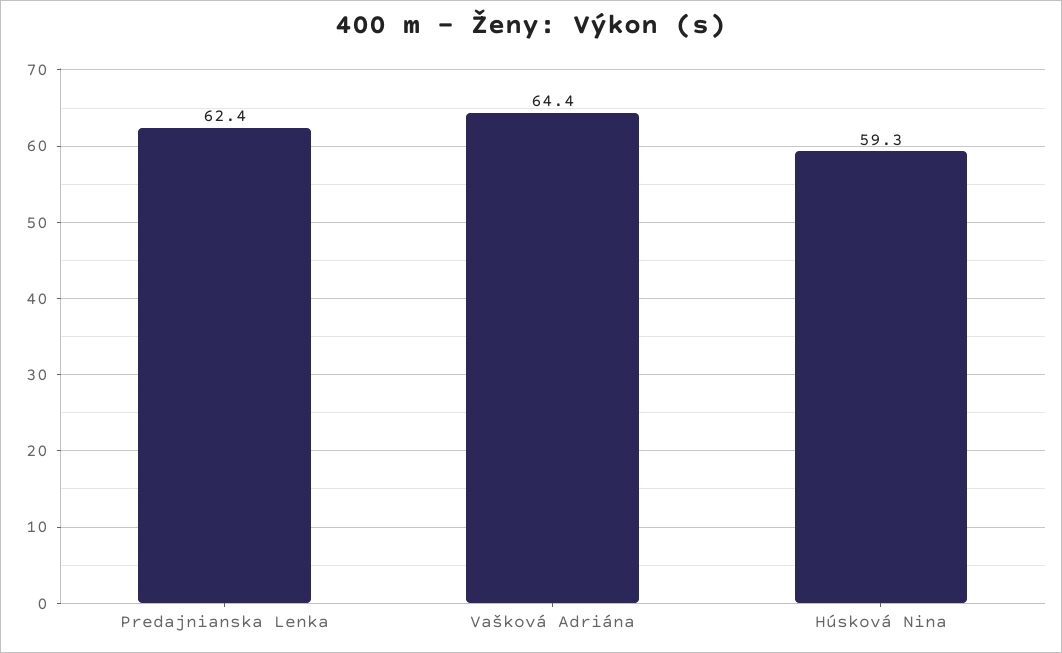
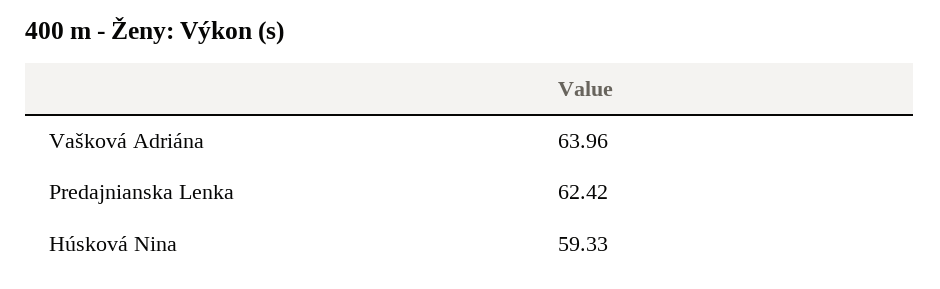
Vašková Adriána: 64.4 -> 63.96

